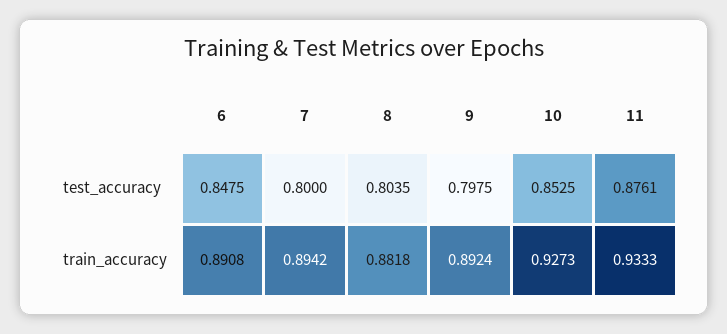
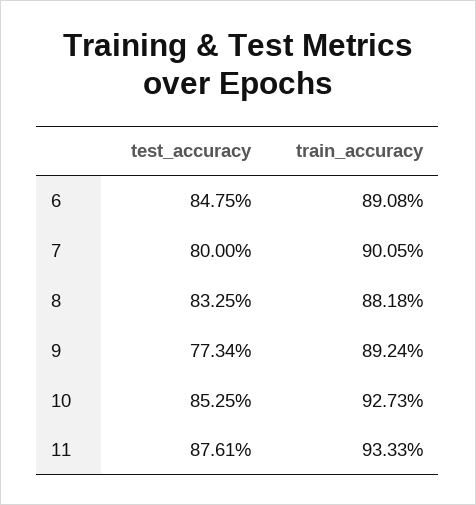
8, test_accuracy: 0.8035 -> 0.8325
9, test_accuracy: 0.7975 -> 0.7734
7, train_accuracy: 0.8942 -> 0.9005

